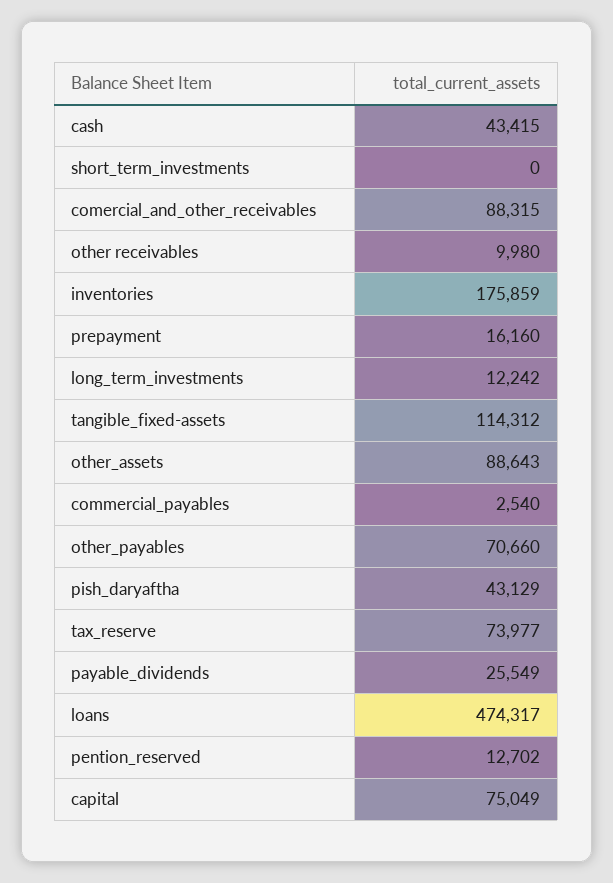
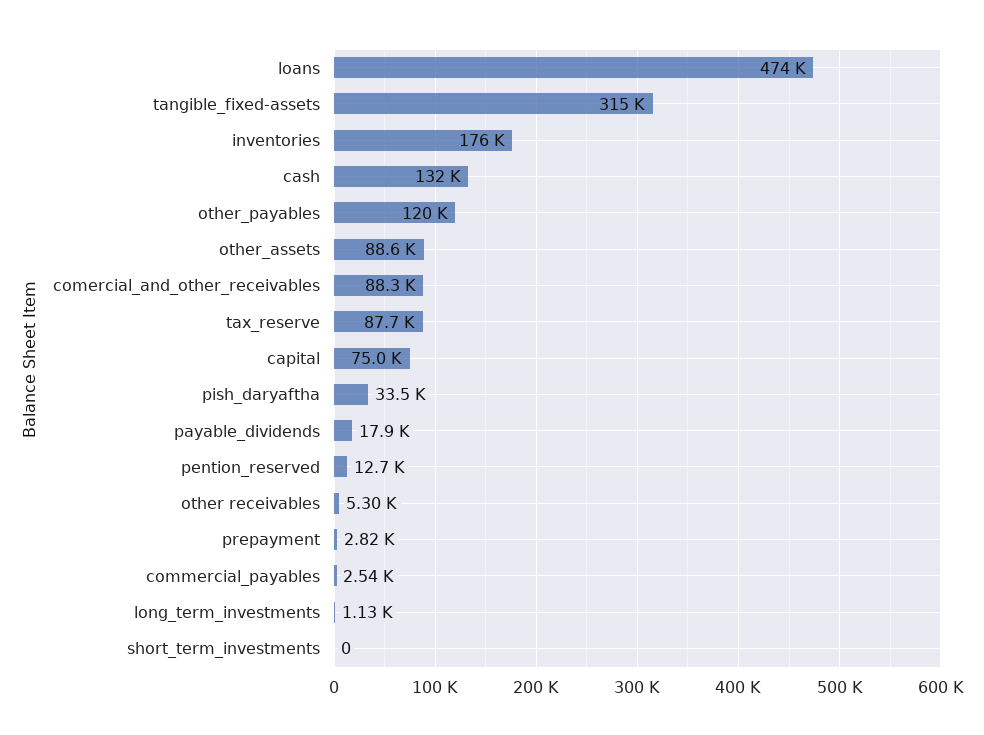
cash: 43415 -> 132000
other receivables: 9980 -> 5300
prepayment: 16160 -> 2820
long_term_investments: 12242 -> 1130
tangible_fixed-assets: 114312 -> 315000
other_payables: 70660 -> 120000
pish_daryaftha: 43129 -> 33500
tax_reserve: 73977 -> 87700
payable_dividends: 25549 -> 17900

